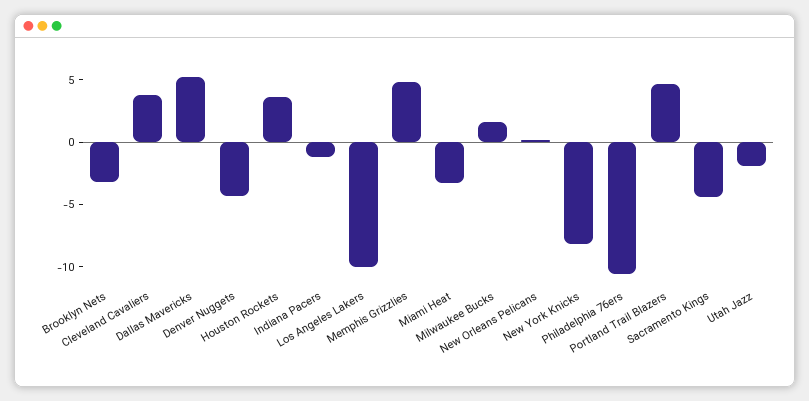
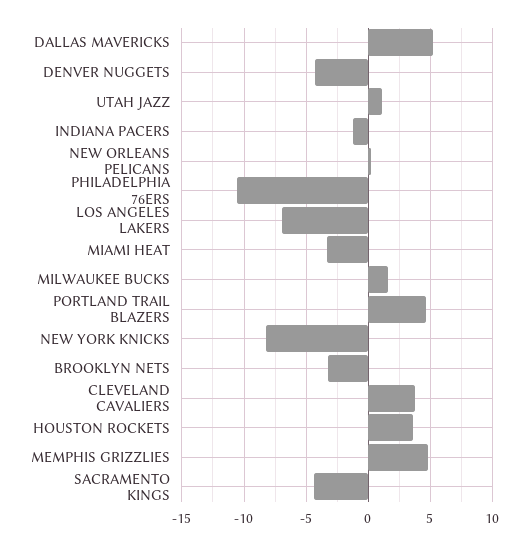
Los Angeles Lakers: -10 -> -7
Utah Jazz: -2 -> 1

